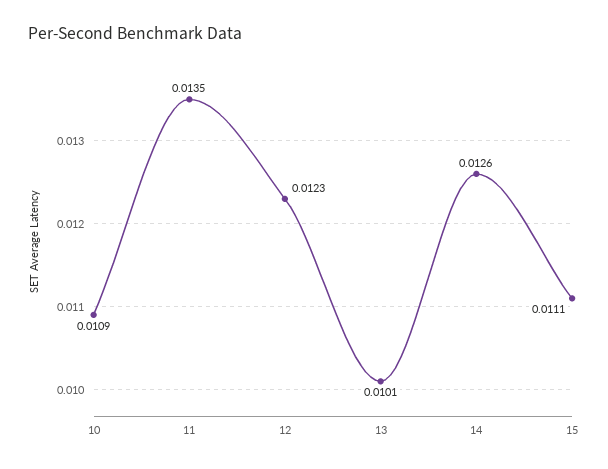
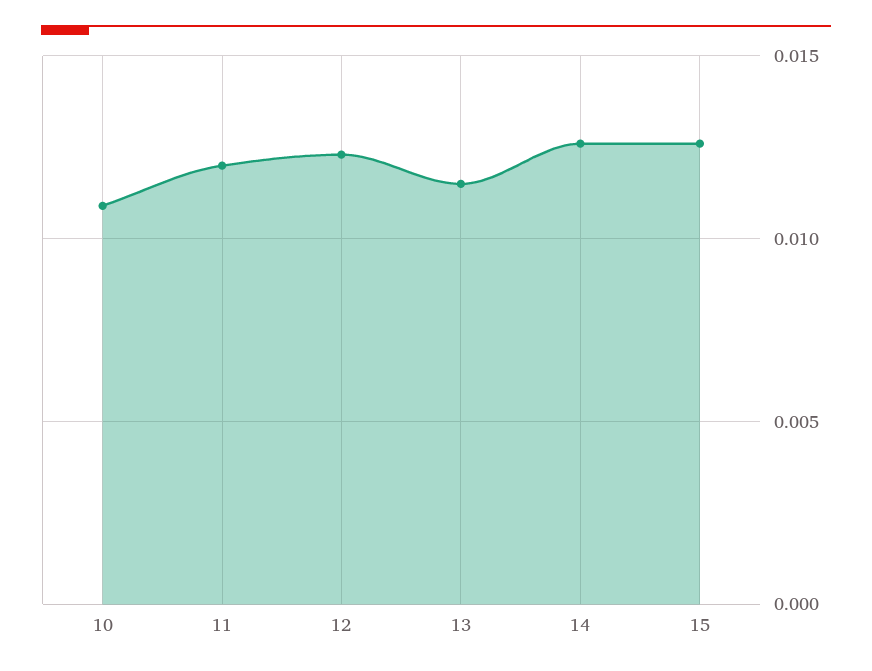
11: 0.0135 -> 0.012
13: 0.0101 -> 0.0115
15: 0.0111 -> 0.0125

